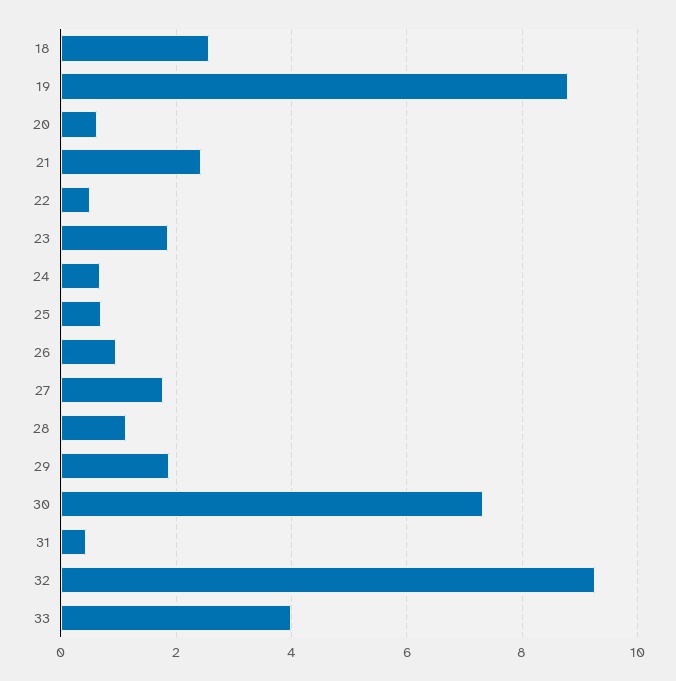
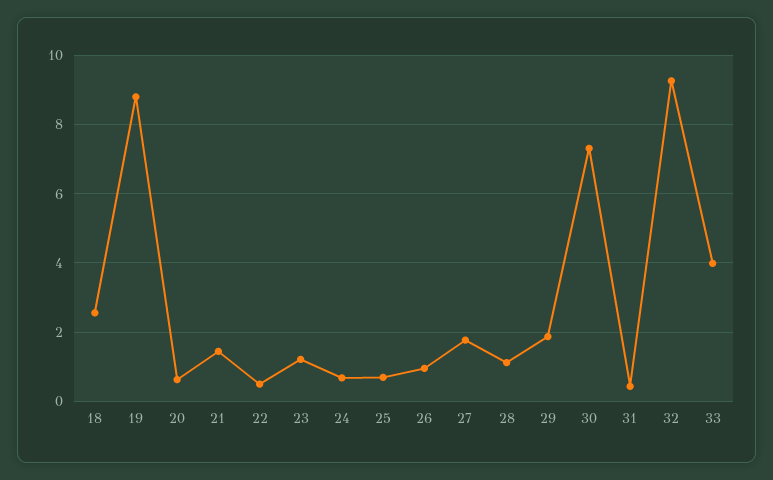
21: 2.4 -> 1.4
23: 1.8 -> 1.2

